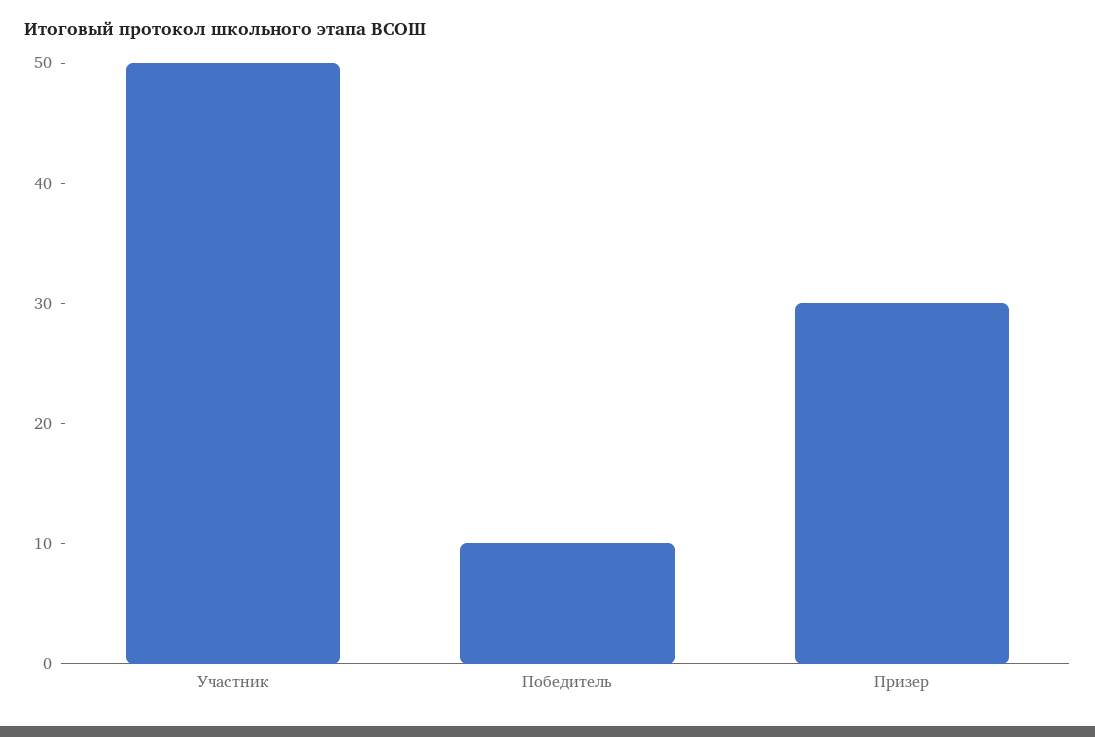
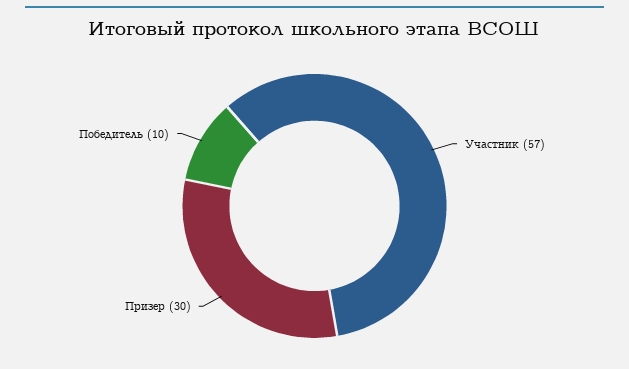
Участник: 50 -> 57

